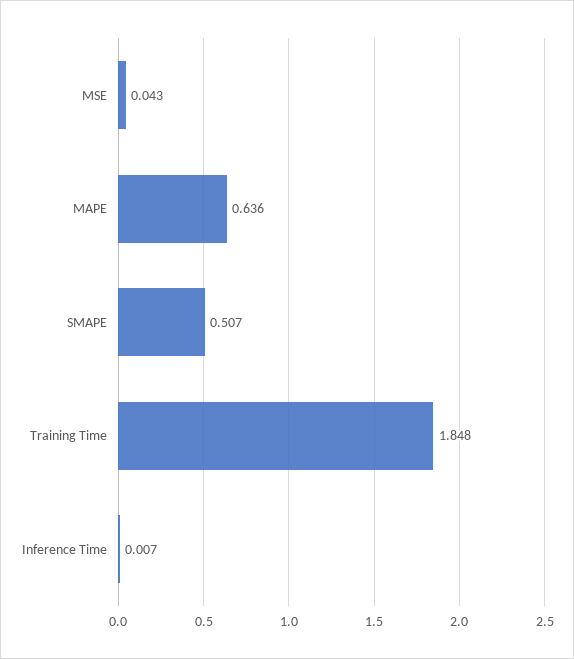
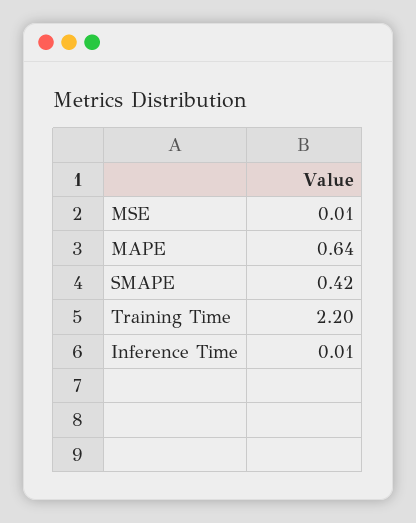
MSE: 0.043 -> 0.01
SMAPE: 0.507 -> 0.42
Training Time: 1.848 -> 2.2

